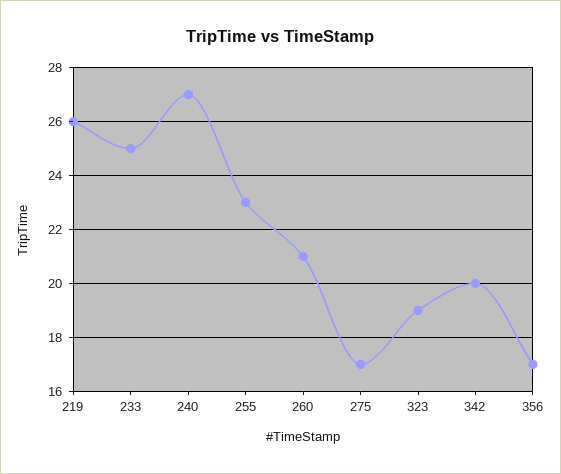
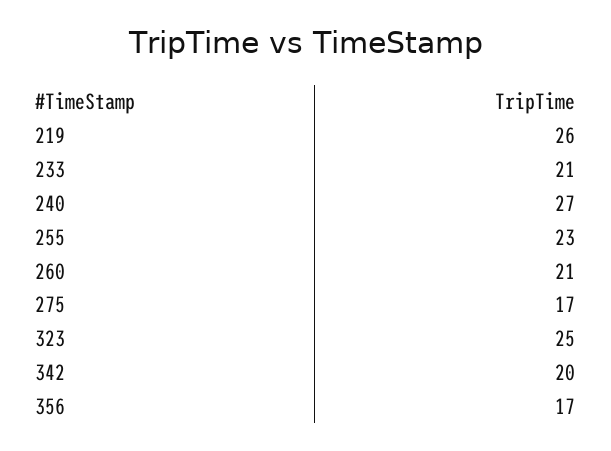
233: 25 -> 21
323: 19 -> 25

